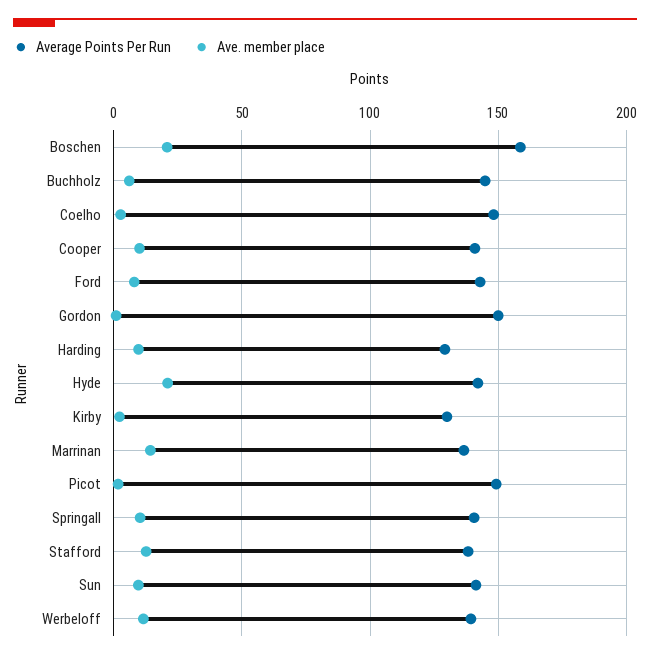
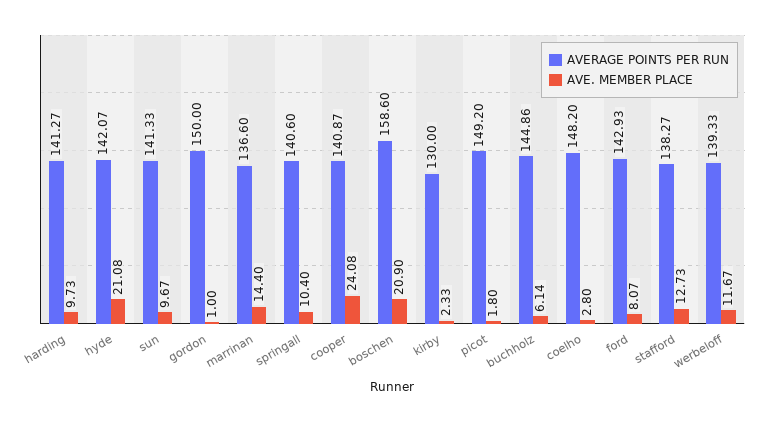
Ave. member place, Cooper: 10 -> 24.08
Average Points Per Run, Harding: 130 -> 141.27

